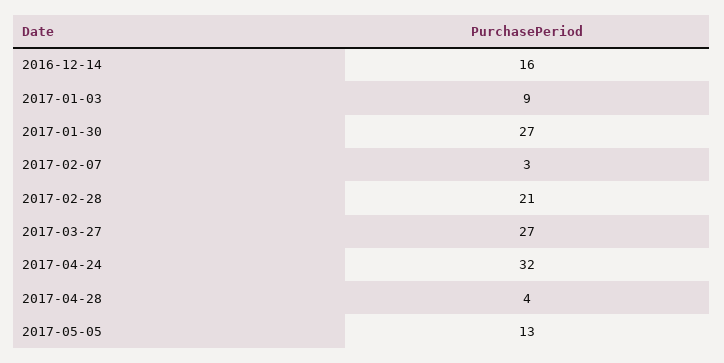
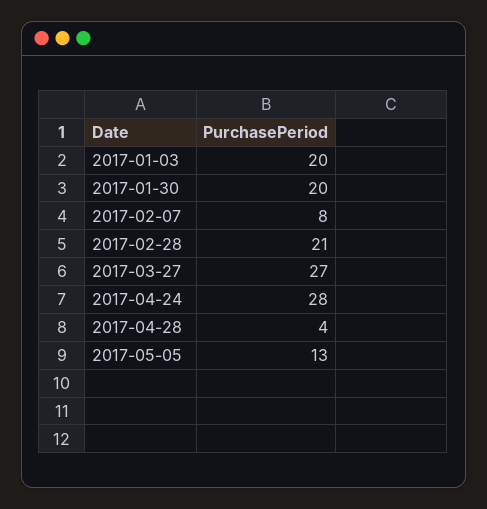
2016-12-14: 16 -> none
2017-01-03: 9 -> 20
2017-01-30: 27 -> 20
2017-02-07: 3 -> 8
2017-04-24: 32 -> 28

